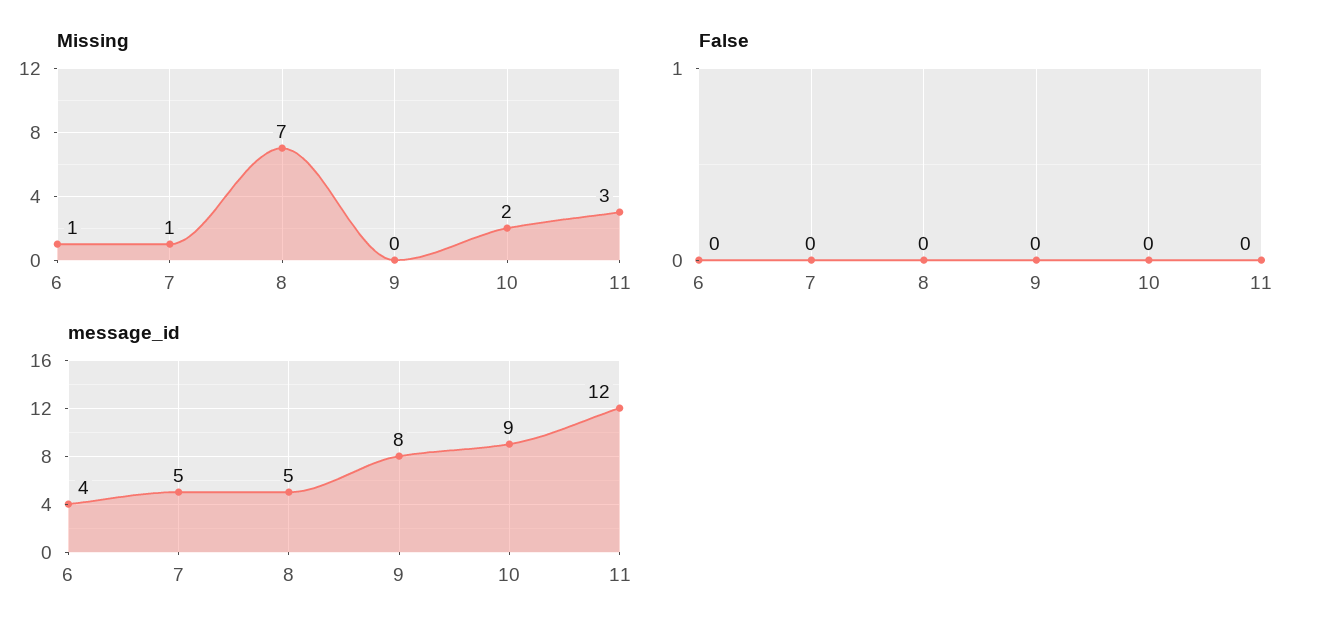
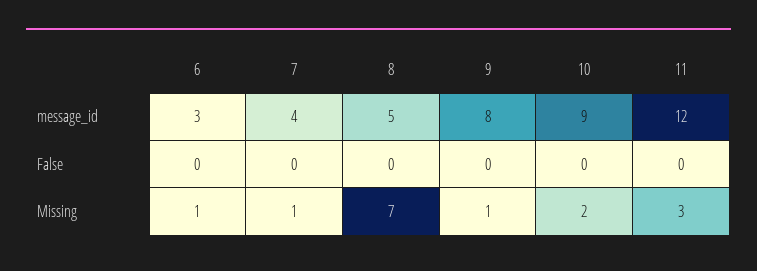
Missing, 9: 0 -> 1
message_id, 6: 4 -> 3
message_id, 7: 5 -> 4

